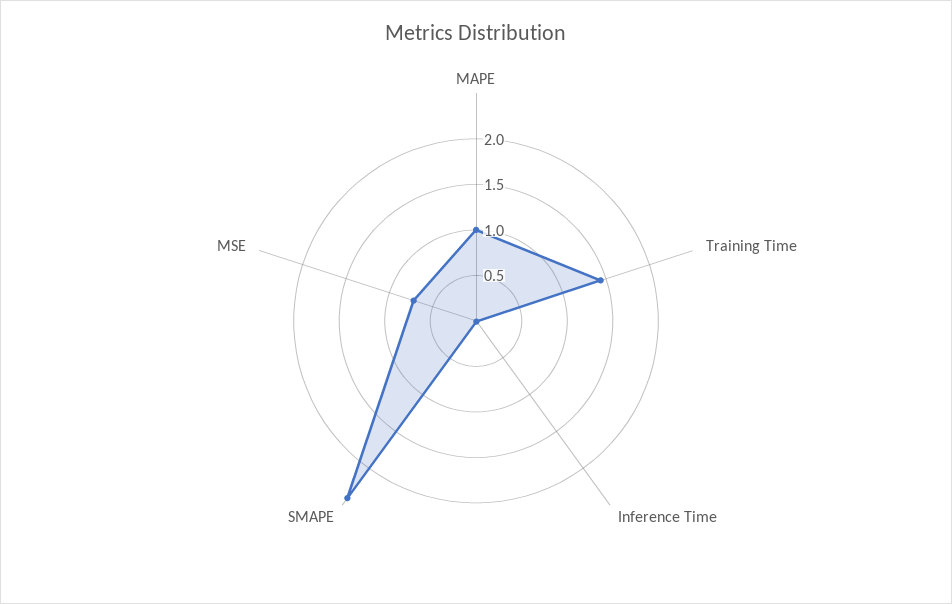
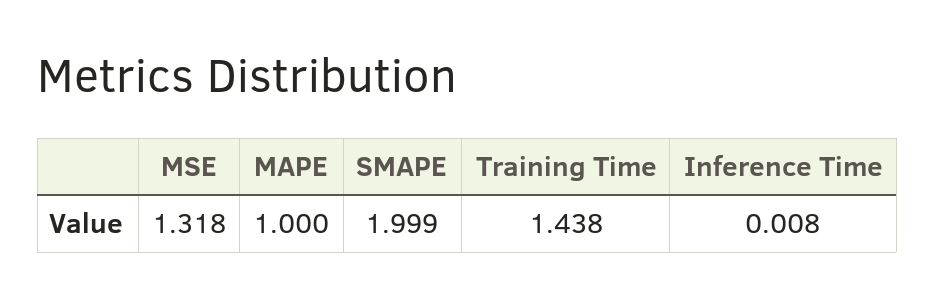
SMAPE: 2.4 -> 1.999
MSE: 0.7 -> 1.318

